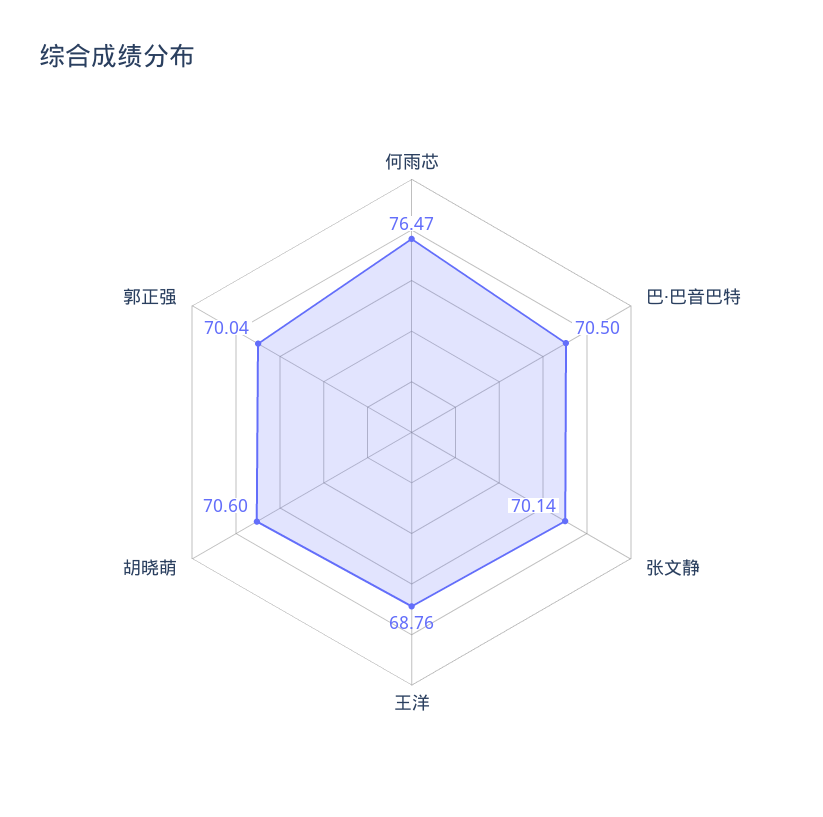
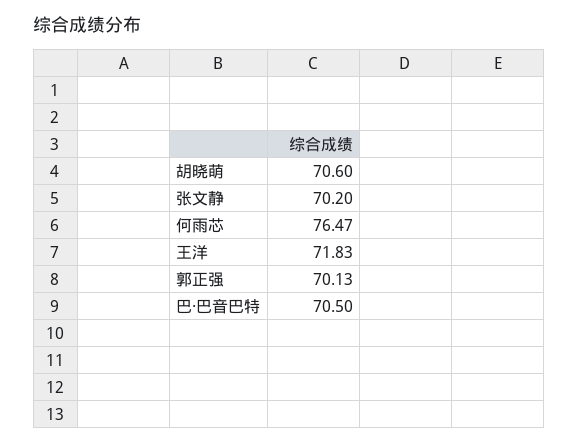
张文静: 70.14 -> 70.2
王洋: 68.76 -> 71.83
郭正强: 70.04 -> 70.13

